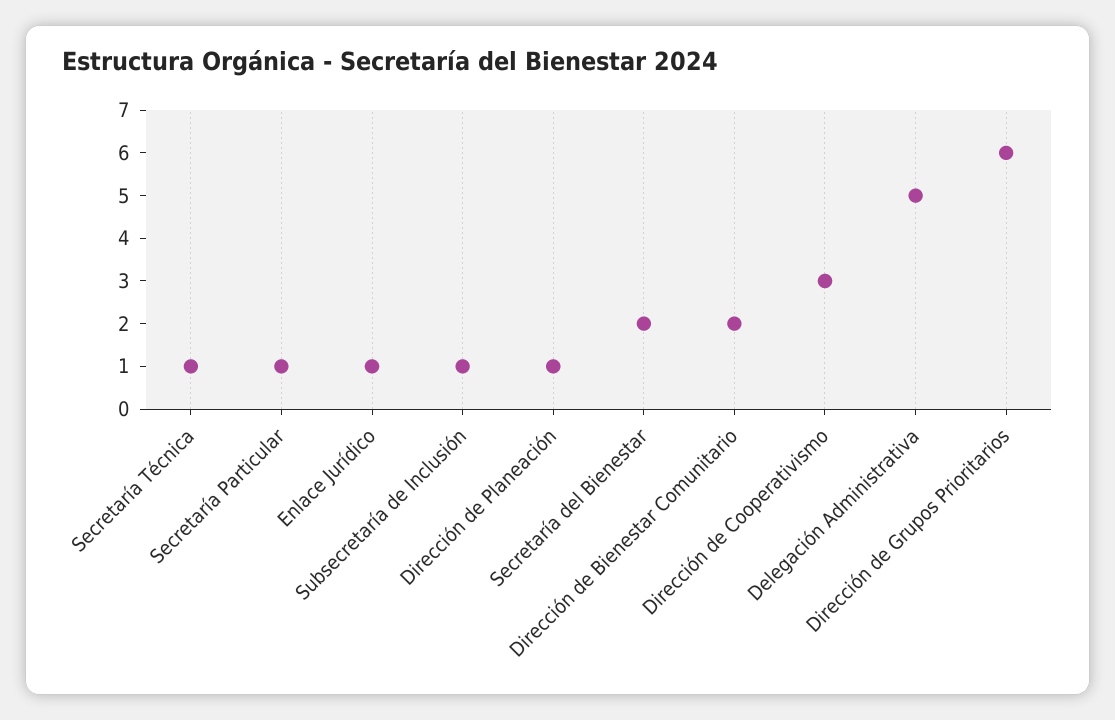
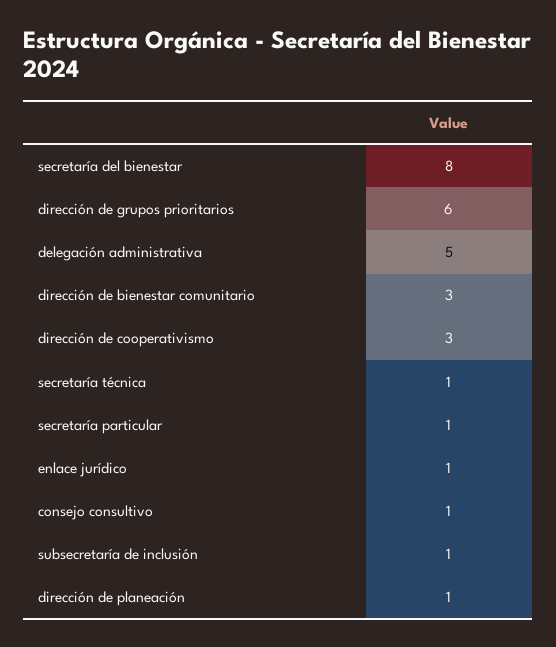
Secretaría del Bienestar: 2 -> 8
Dirección de Bienestar Comunitario: 2 -> 3
consejo consultivo: none -> 1

